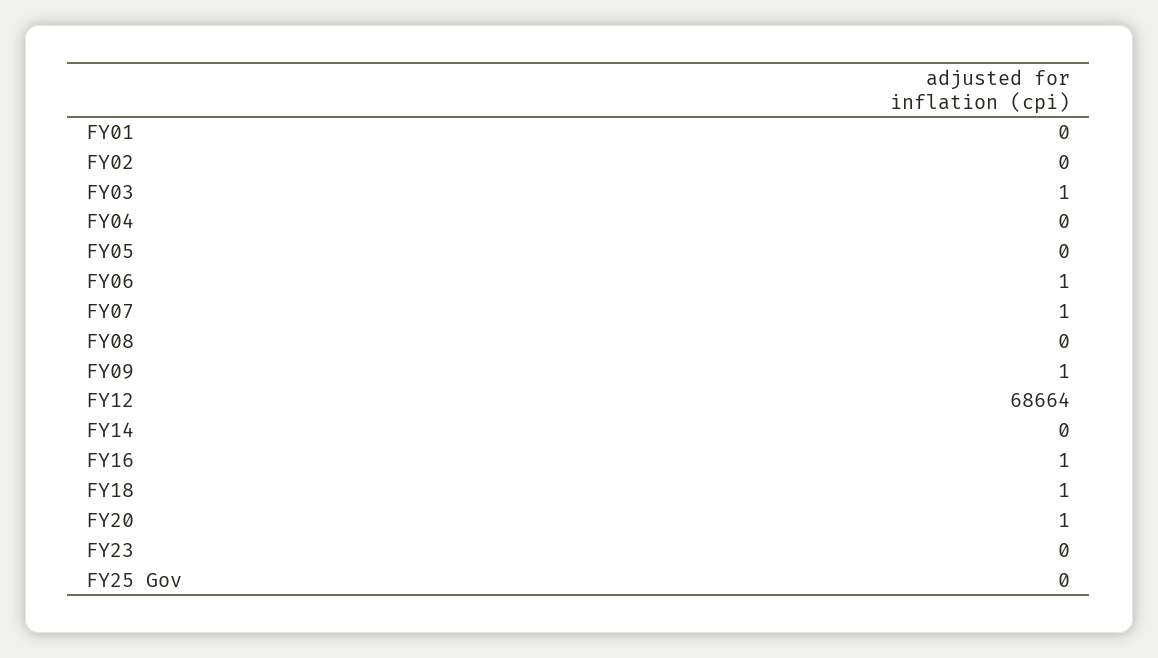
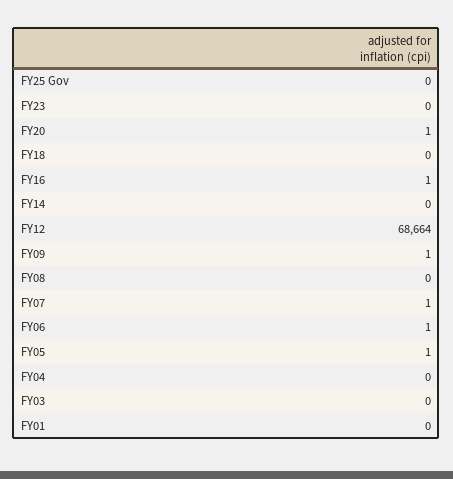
FY02: 0 -> none
FY03: 1 -> 0
FY05: 0 -> 1
FY18: 1 -> 0

